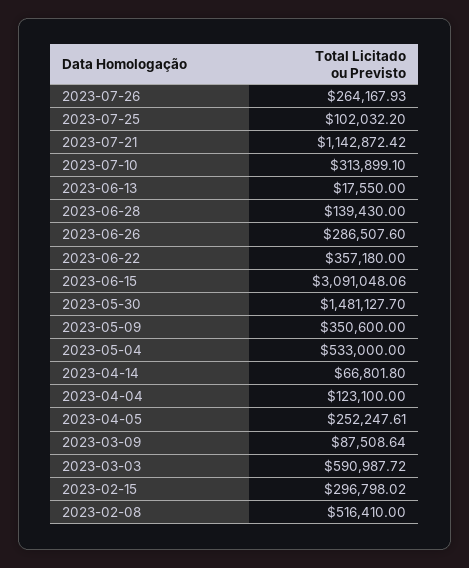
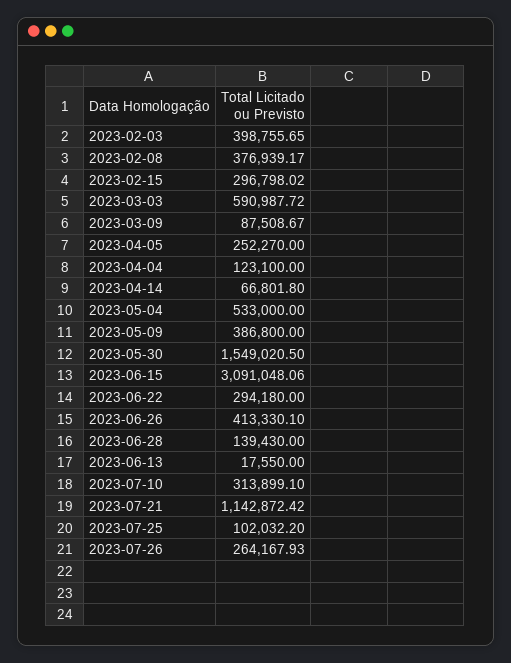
2023-06-26: 286507.6 -> 413330.1
2023-06-22: 357180 -> 294180
2023-05-30: 1481127.7 -> 1549020.5
2023-05-09: 350600 -> 386800
2023-04-05: 252247.61 -> 252270
2023-03-09: 87508.64 -> 87508.67
2023-02-08: 516410 -> 376939.17
2023-02-03: none -> 398755.65

